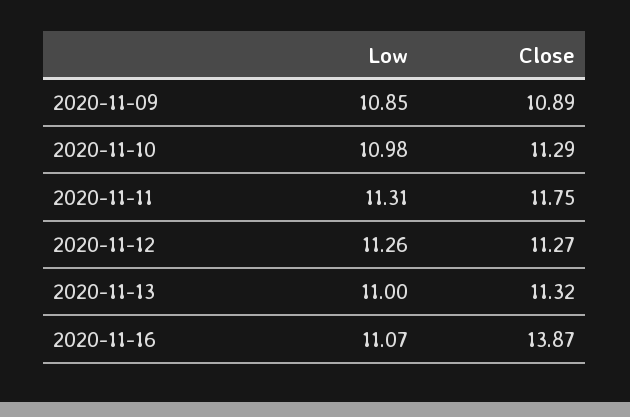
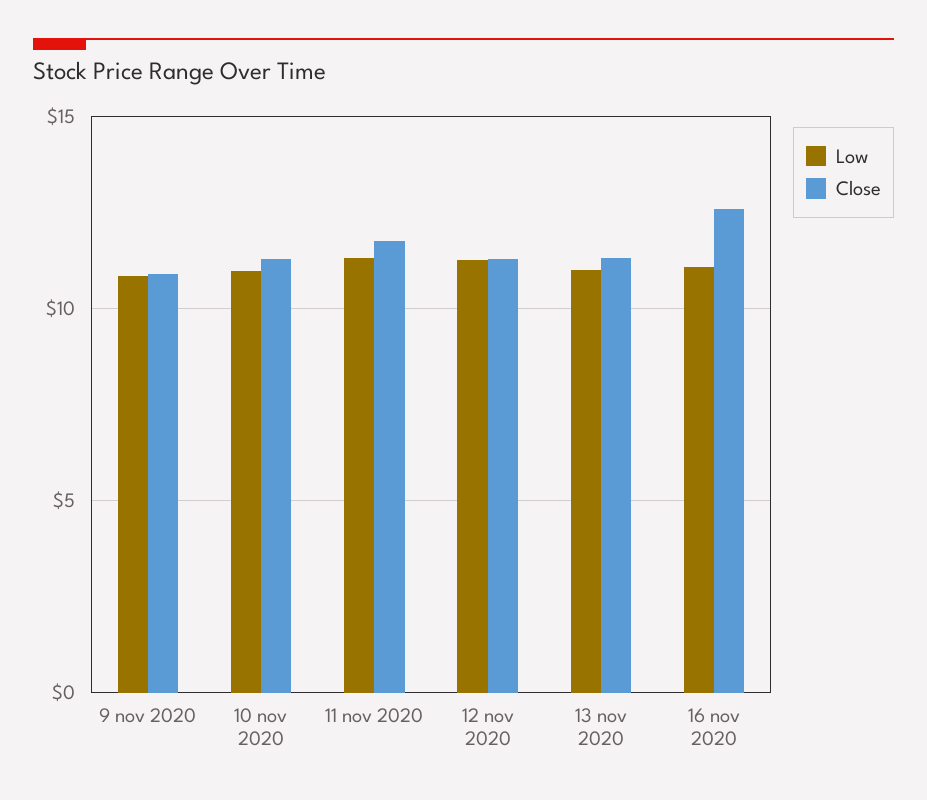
Close, 2020-11-16: 13.87 -> 12.5

